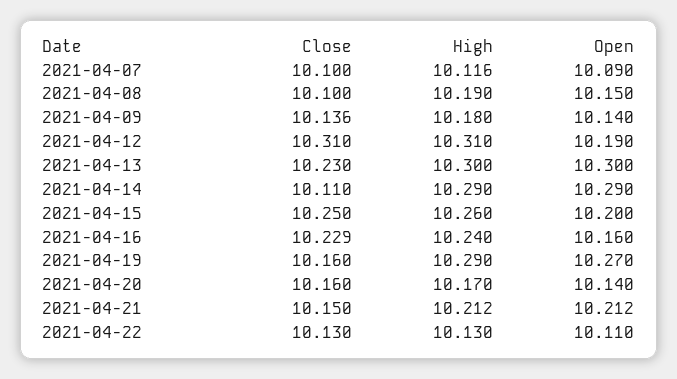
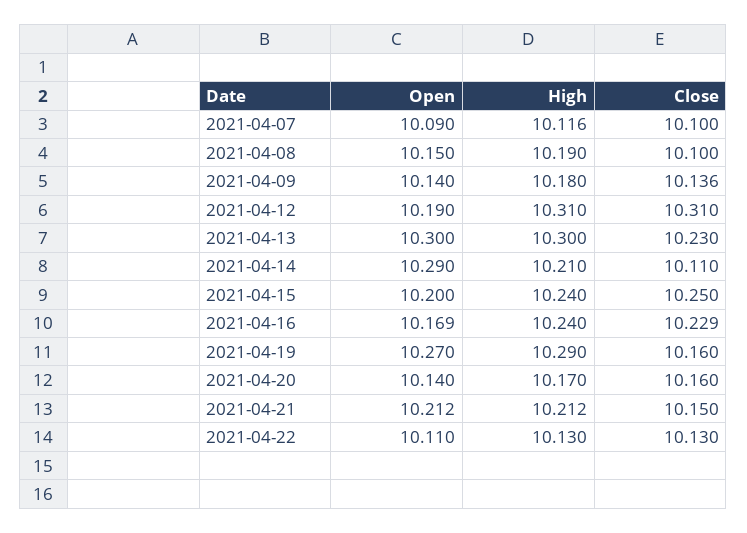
High, 2021-04-14: 10.29 -> 10.21
High, 2021-04-15: 10.26 -> 10.24
Open, 2021-04-16: 10.16 -> 10.169

